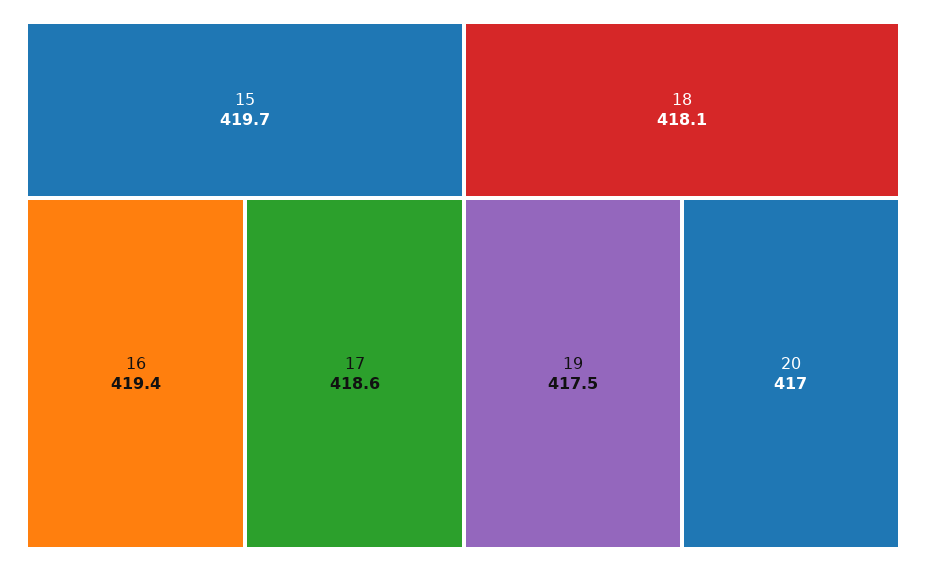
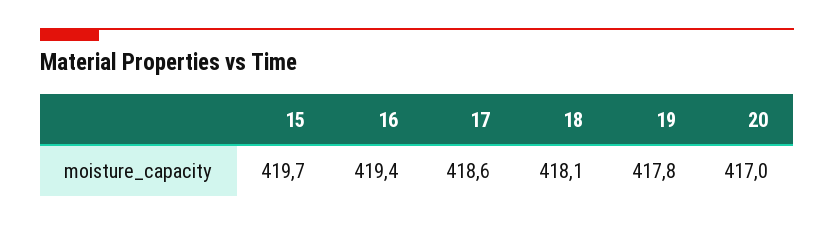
19: 417.5 -> 417.8

